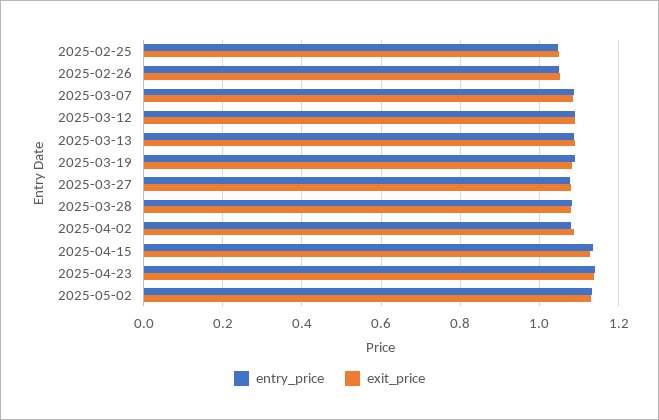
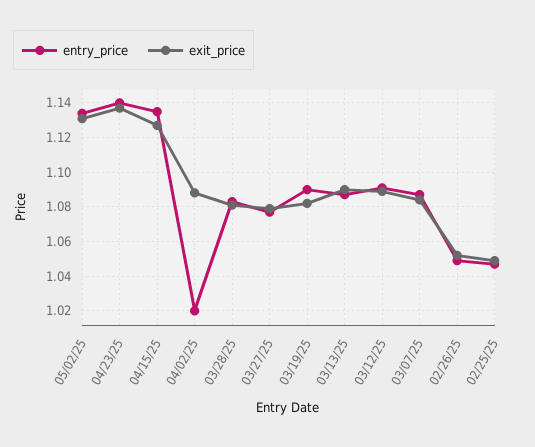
entry_price, 2025-04-02: 1.08 -> 1.02

